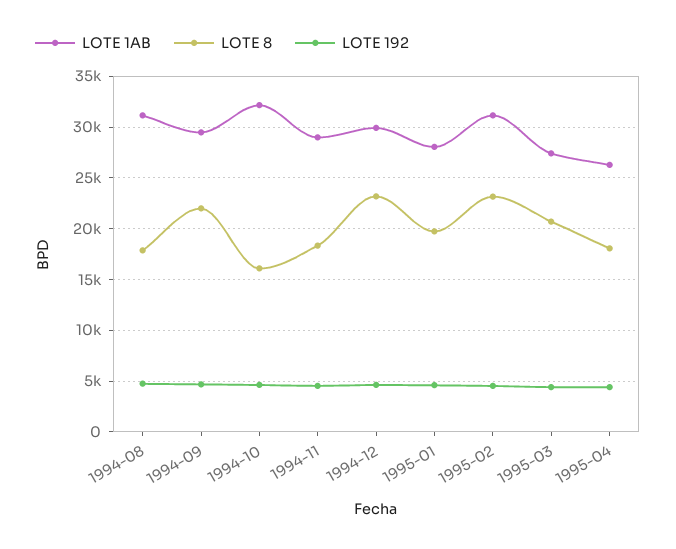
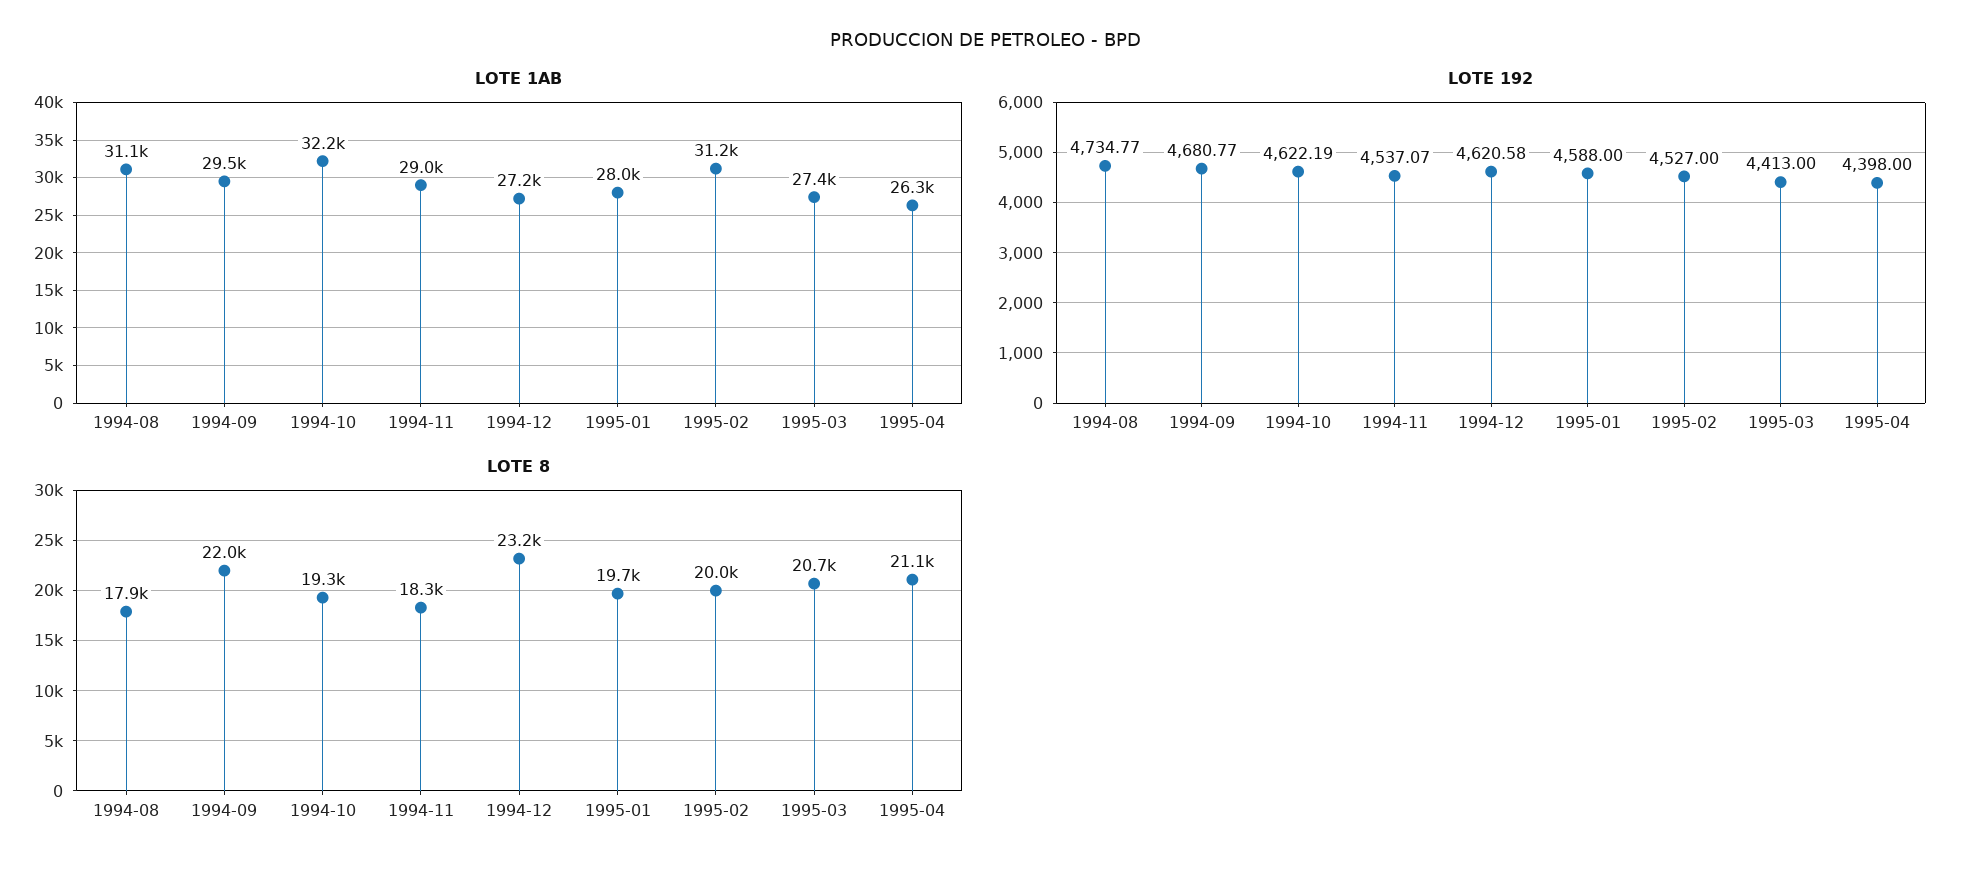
LOTE 8, 1994-10: 16000 -> 19300
LOTE 1AB, 1994-12: 30000 -> 27200
LOTE 8, 1995-02: 23000 -> 20000
LOTE 8, 1995-04: 18000 -> 21100

